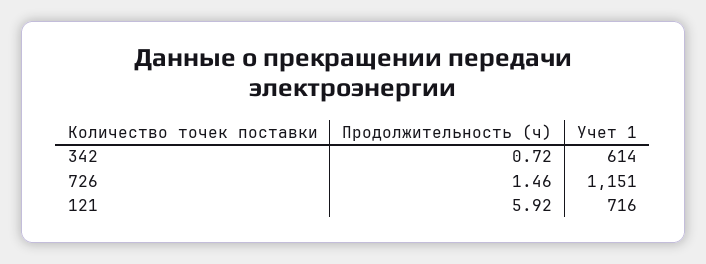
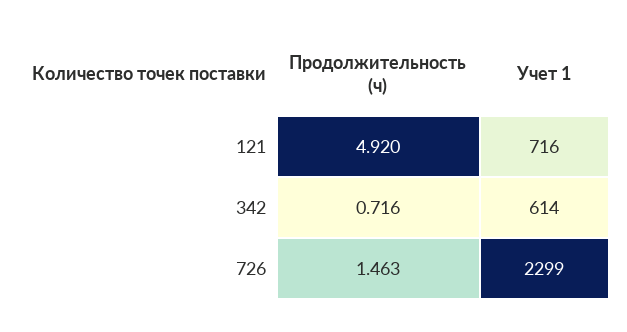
Учет 1, 726: 1151 -> 2299
Продолжительность (ч), 121: 5.92 -> 4.92

